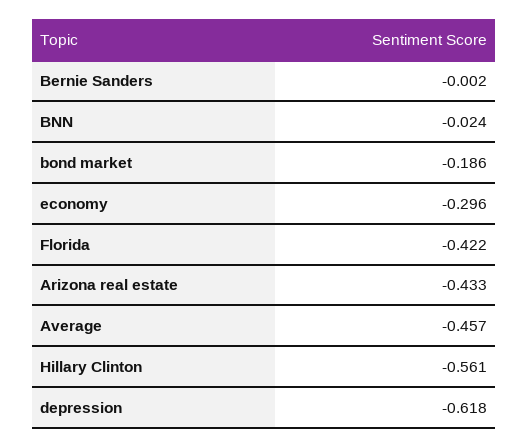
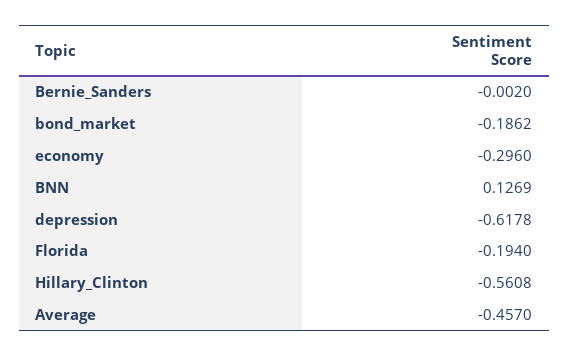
BNN: -0.024 -> 0.1269
Florida: -0.422 -> -0.194
Arizona real estate: -0.433 -> none

